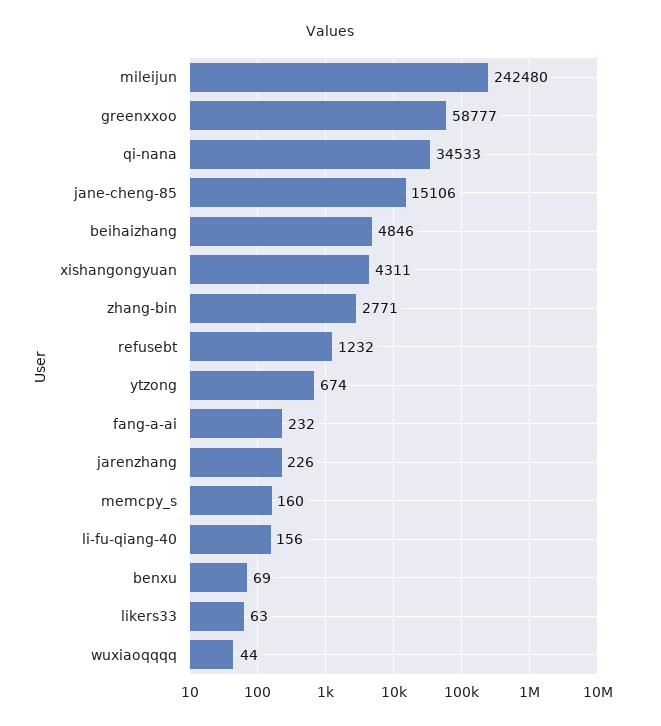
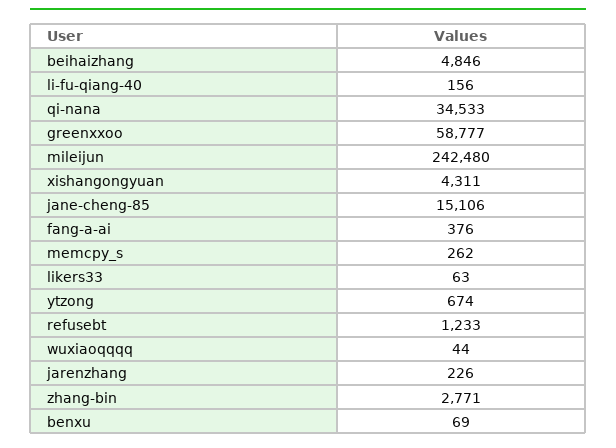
refusebt: 1232 -> 1233
fang-a-ai: 232 -> 376
memcpy_s: 160 -> 262

